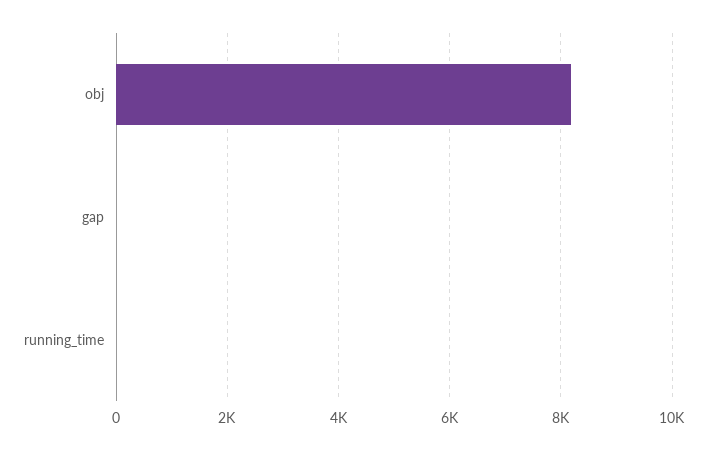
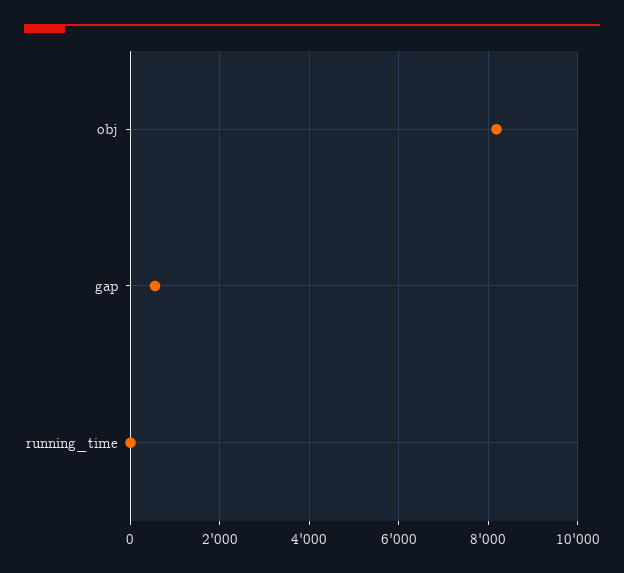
gap: 0 -> 600

